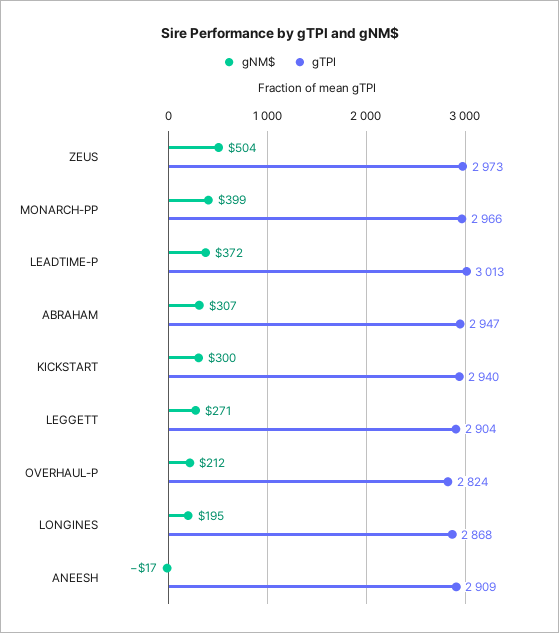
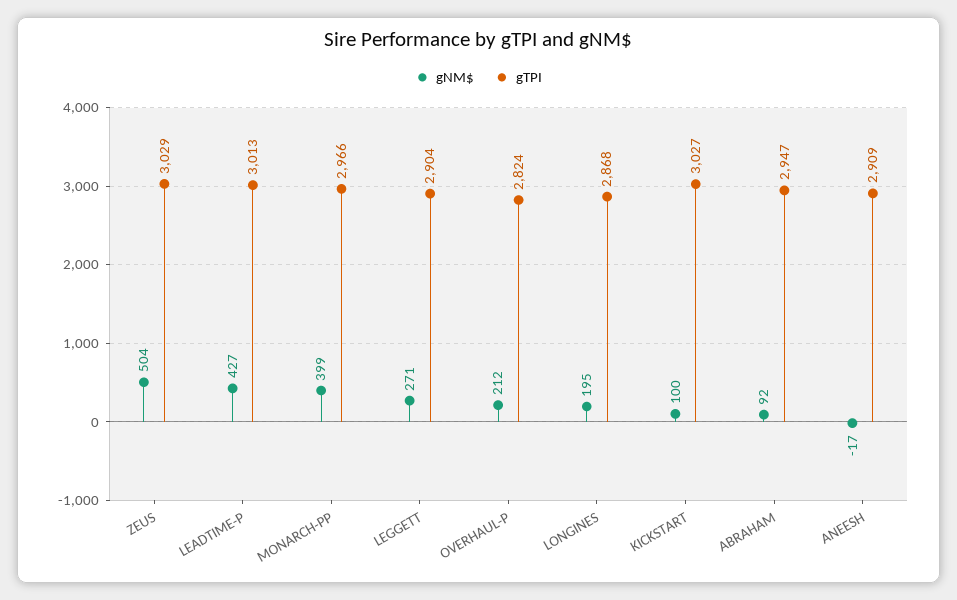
gTPI, ZEUS: 2973 -> 3029
gNM$, LEADTIME-P: 372 -> 427
gNM$, ABRAHAM: 307 -> 92
gNM$, KICKSTART: 300 -> 100
gTPI, KICKSTART: 2940 -> 3027

